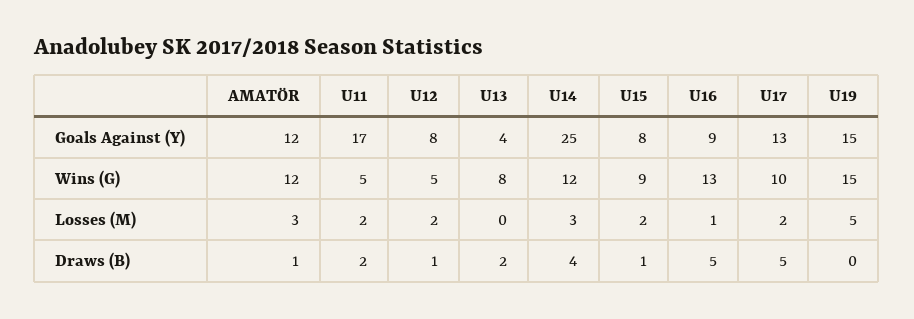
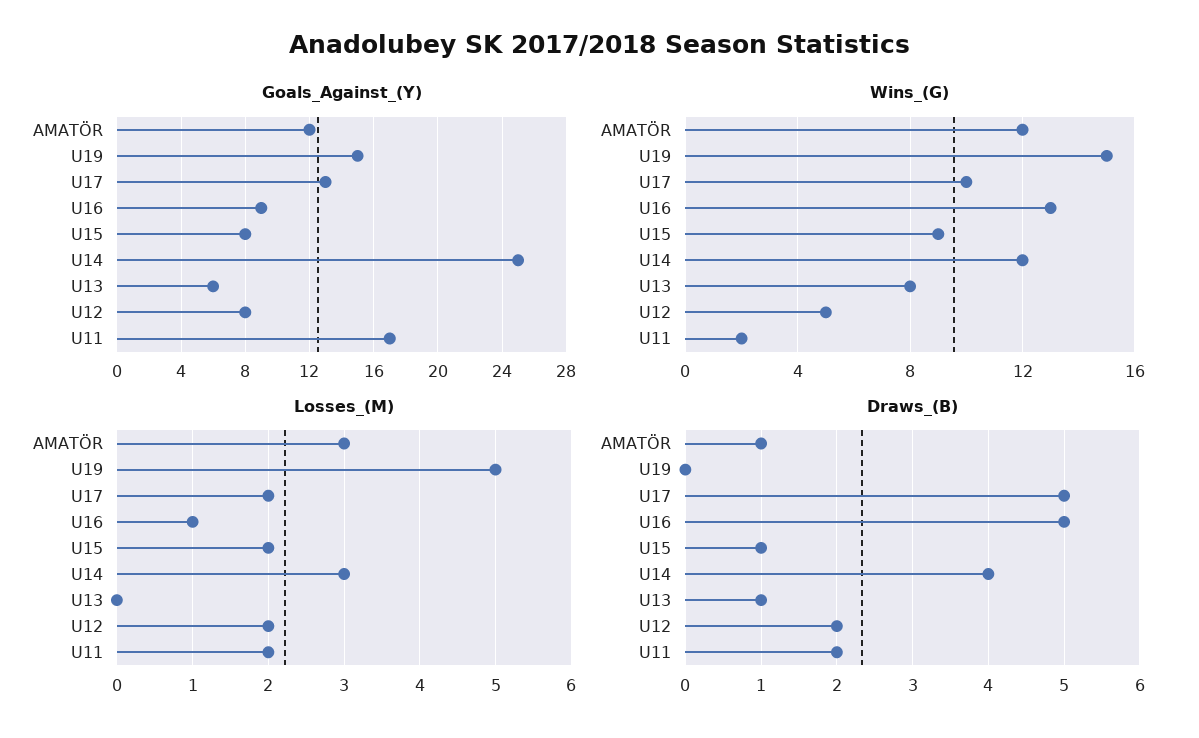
Goals Against (Y), U13: 4 -> 6
Wins (G), U11: 5 -> 2
Draws (B), U12: 1 -> 2
Draws (B), U13: 2 -> 1

